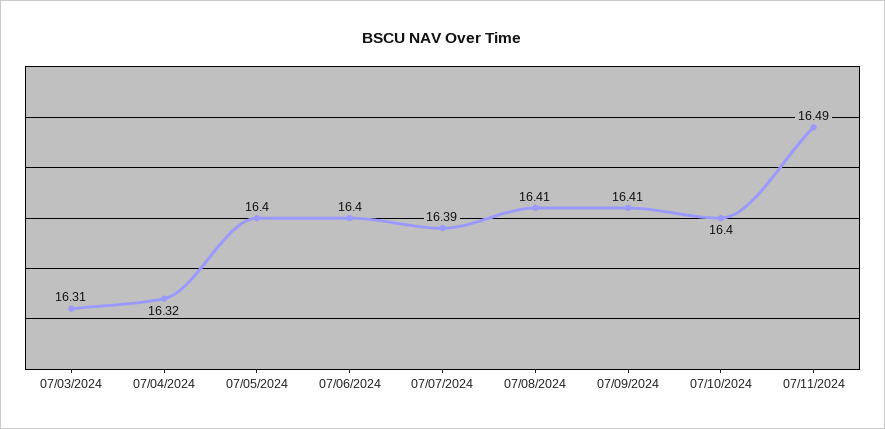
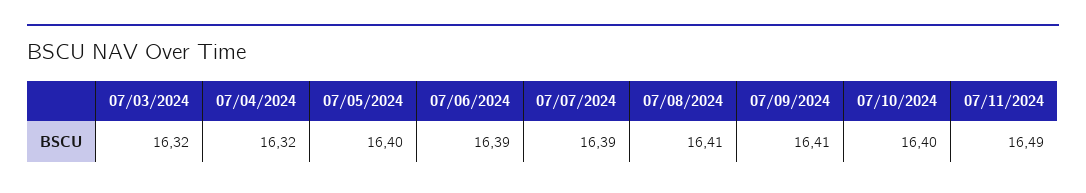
07/03/2024: 16.31 -> 16.32
07/06/2024: 16.4 -> 16.39

